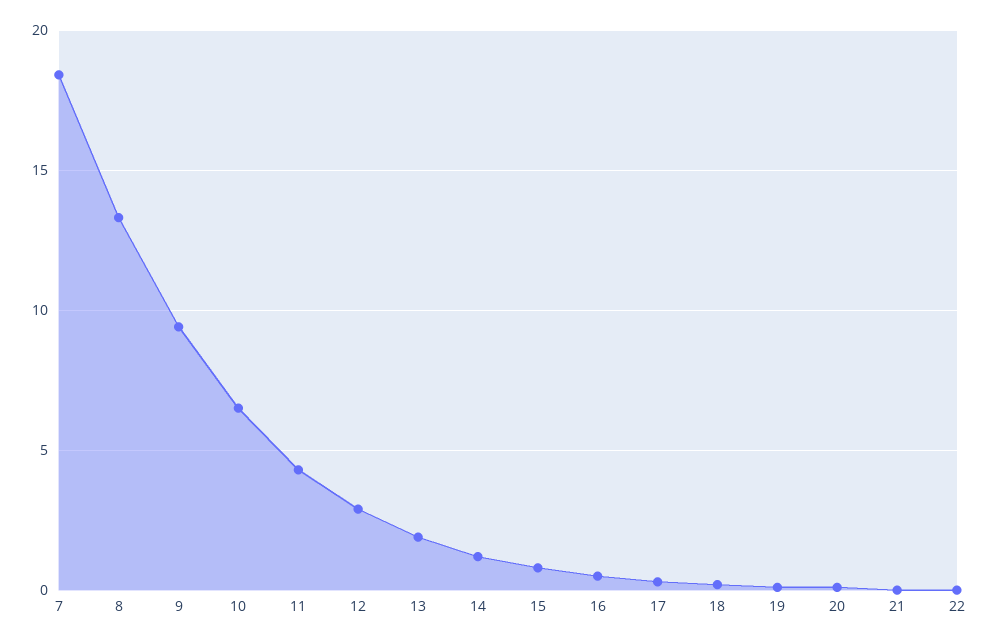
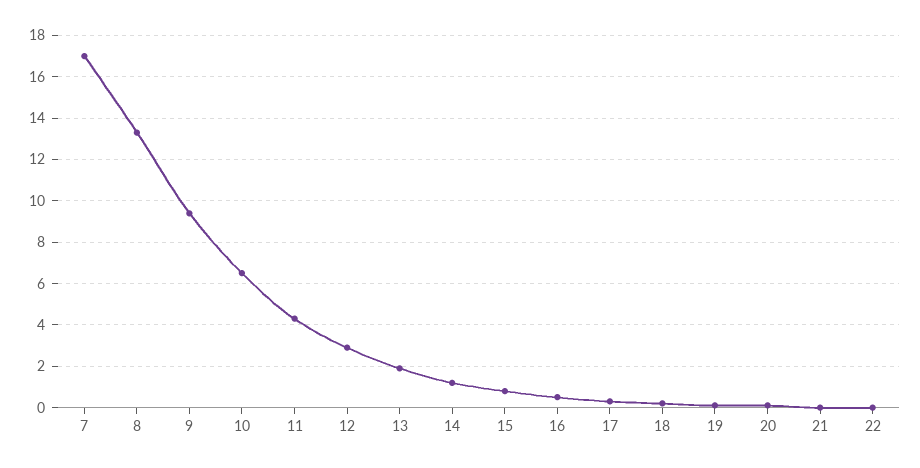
7: 18.5 -> 17

